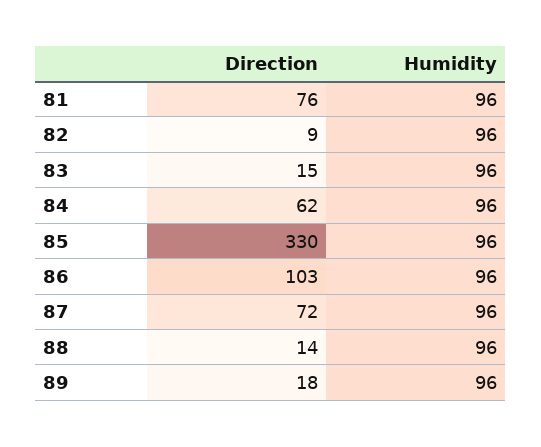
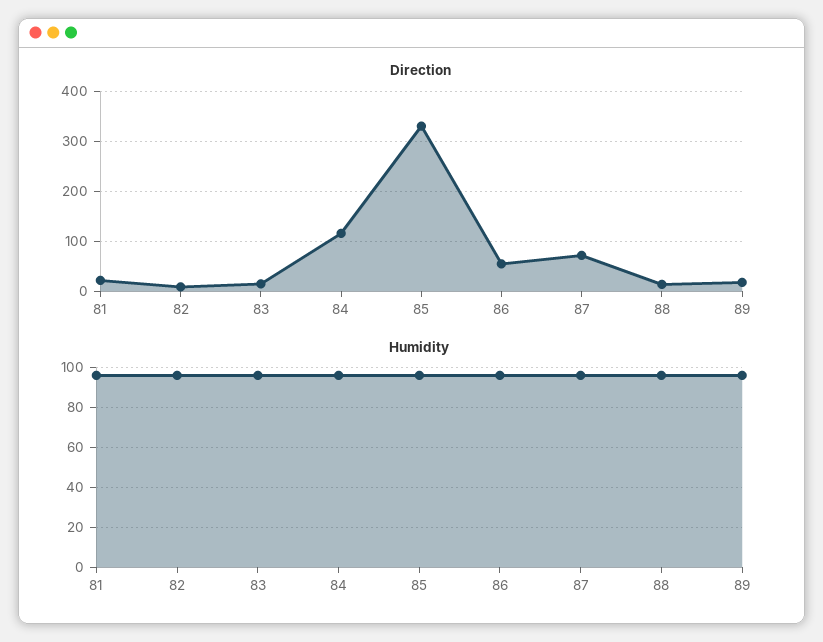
Direction, 81: 76 -> 20
Direction, 84: 62 -> 120
Direction, 86: 103 -> 60

